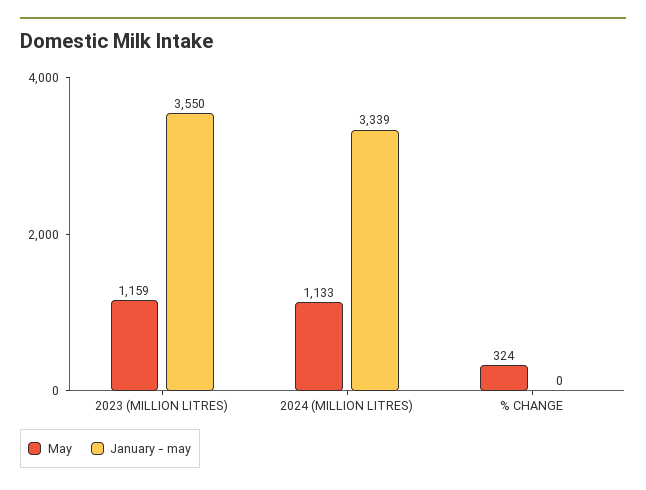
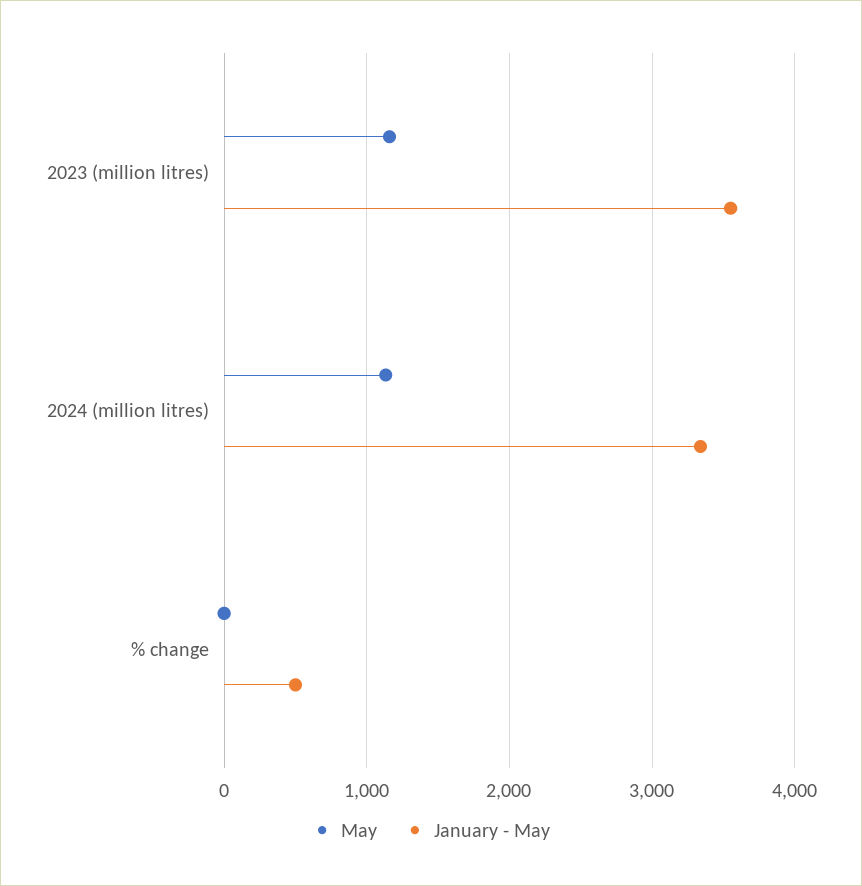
May, % CHANGE: 324 -> 0
January - may, % CHANGE: 0 -> 500

